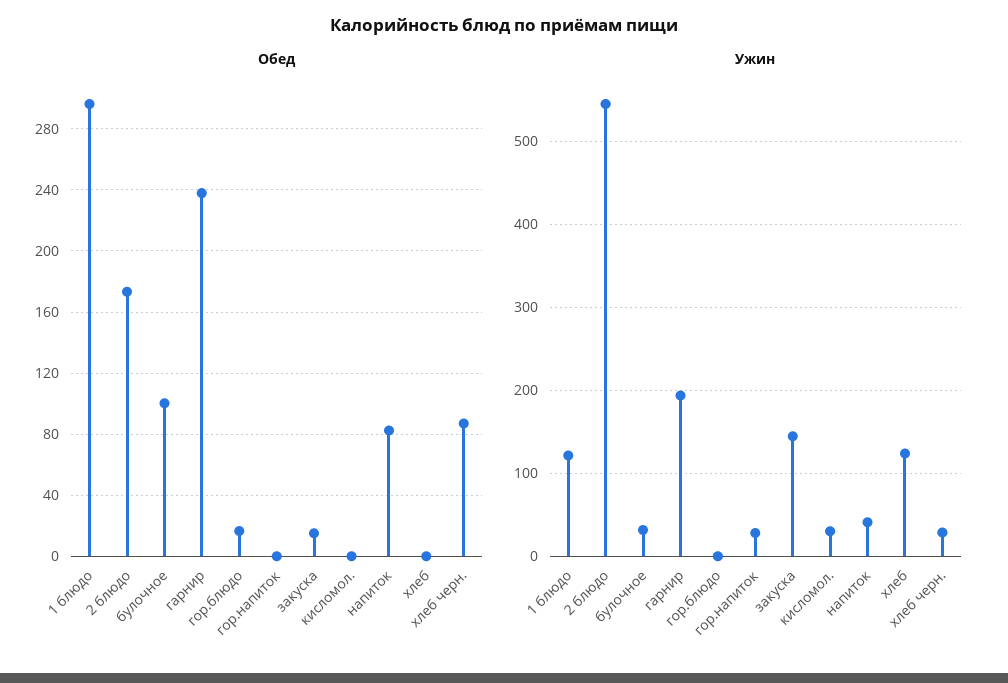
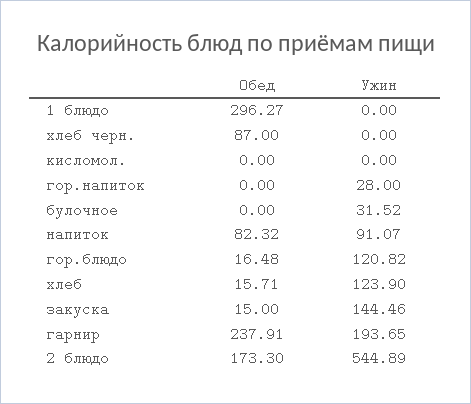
Обед, булочное: 100 -> 0
Обед, хлеб: 0 -> 15.71
Ужин, 1 блюдо: 120 -> 0
Ужин, гор.блюдо: 0 -> 120.82
Ужин, кисломол.: 30 -> 0
Ужин, напиток: 40 -> 91.07
Ужин, хлеб черн.: 30 -> 0

